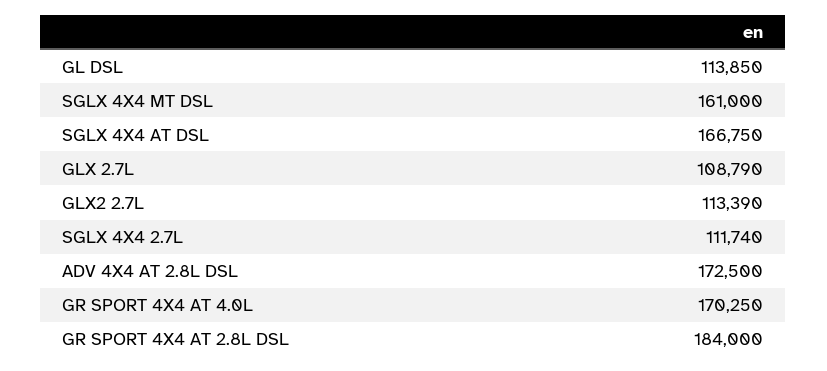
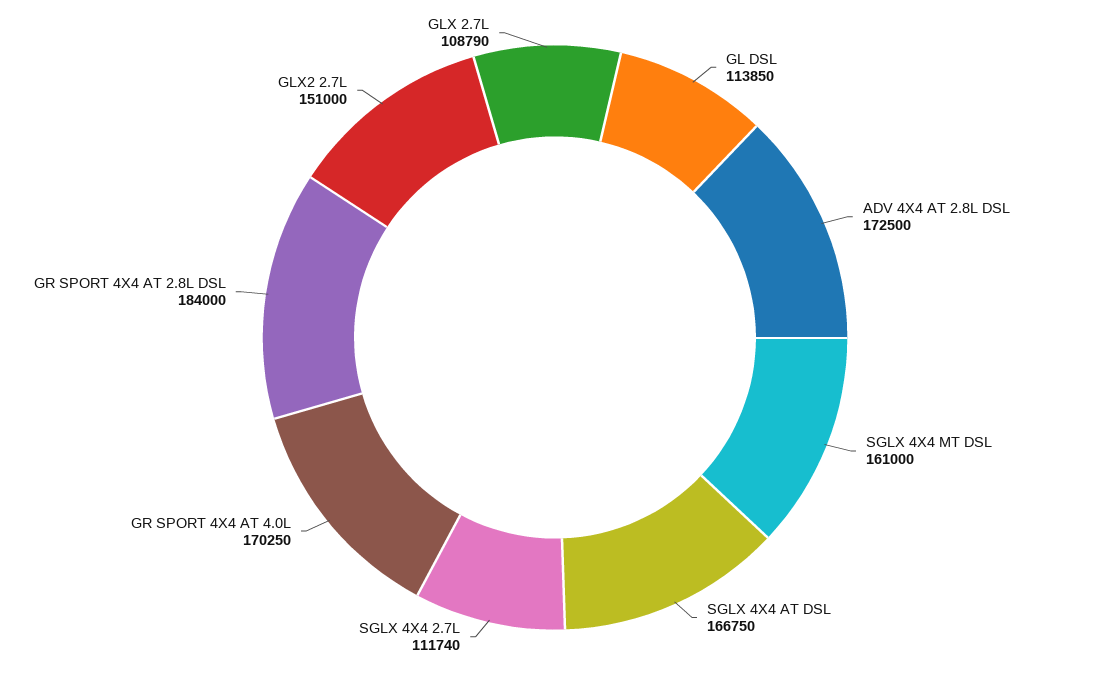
GLX2 2.7L: 113390 -> 151000

